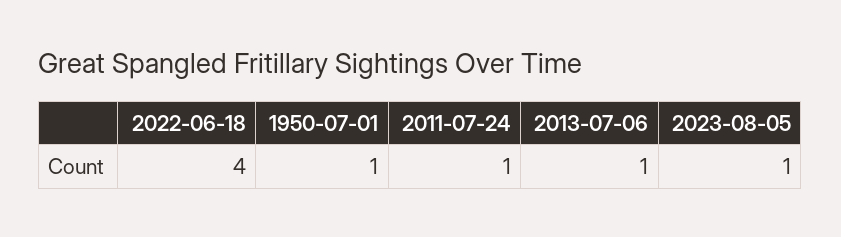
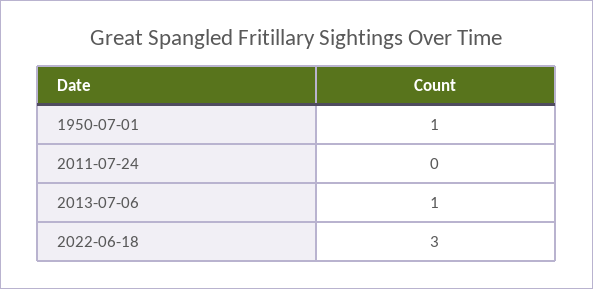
2022-06-18: 4 -> 3
2011-07-24: 1 -> 0
2023-08-05: 1 -> none

